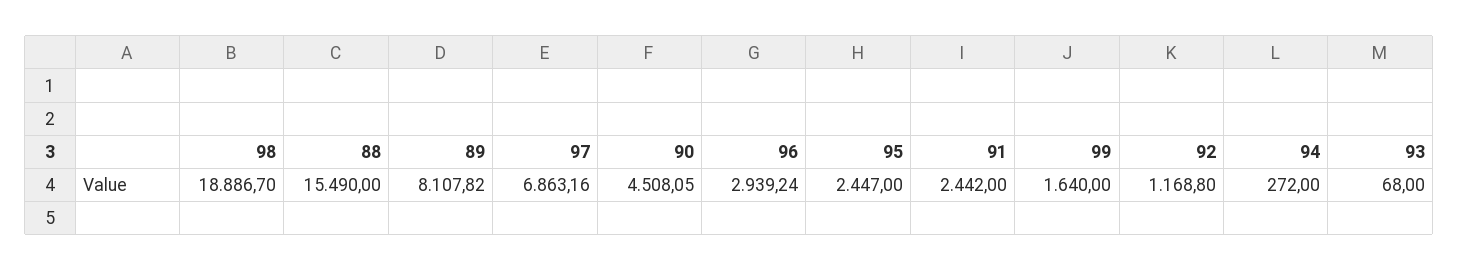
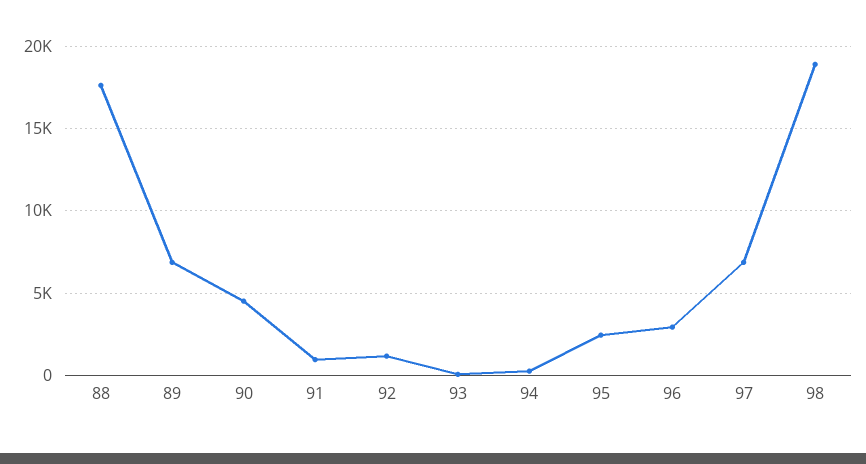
88: 15490 -> 17500
89: 8107.82 -> 7000
91: 2442 -> 1000
99: 1640 -> none

